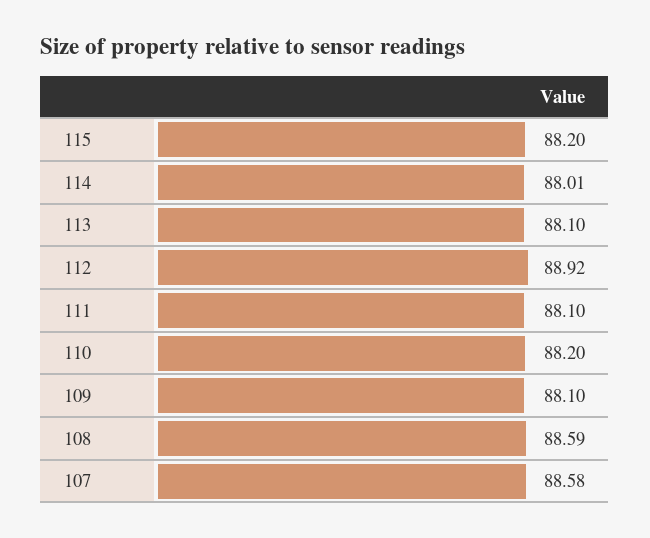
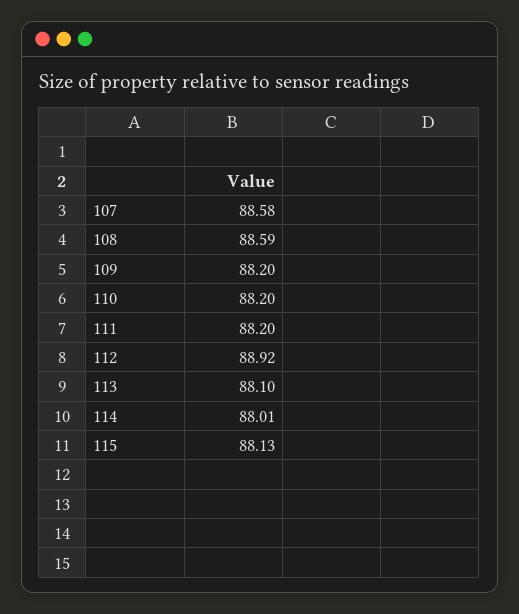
115: 88.2 -> 88.13
111: 88.1 -> 88.2
109: 88.1 -> 88.2

